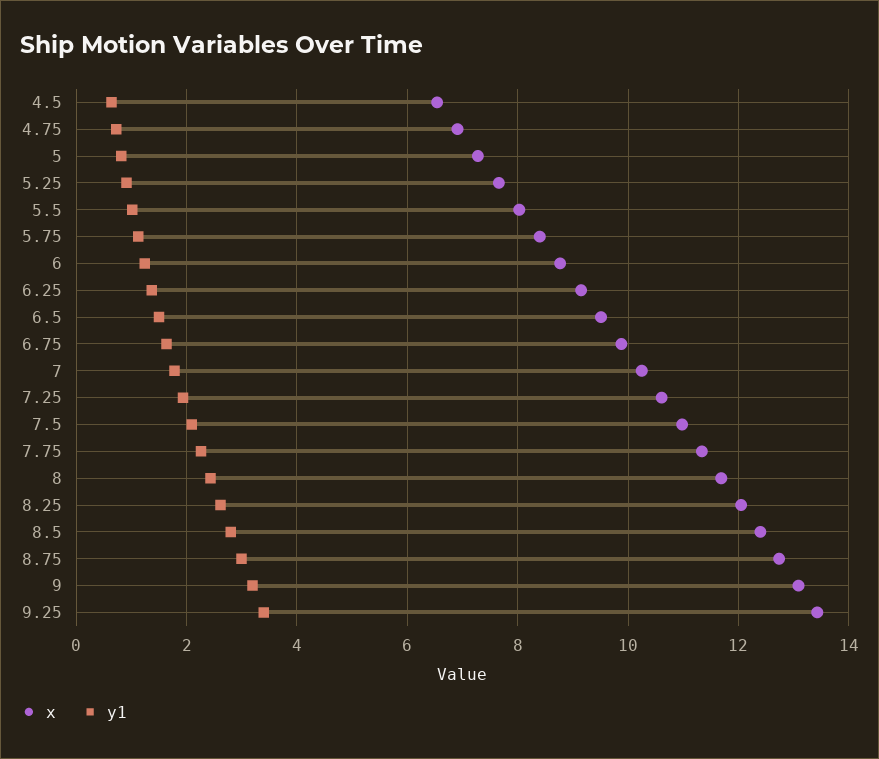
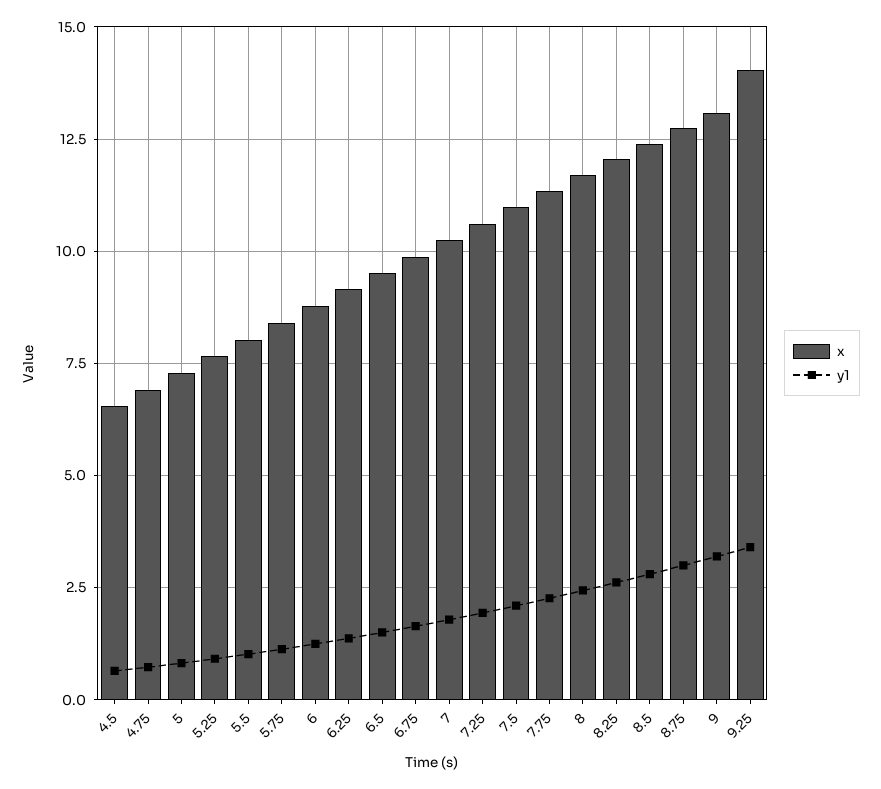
x, 9.25: 13.4 -> 14

